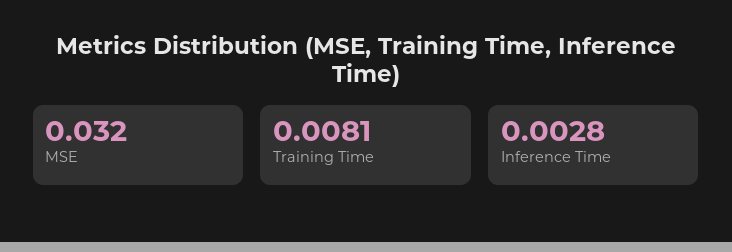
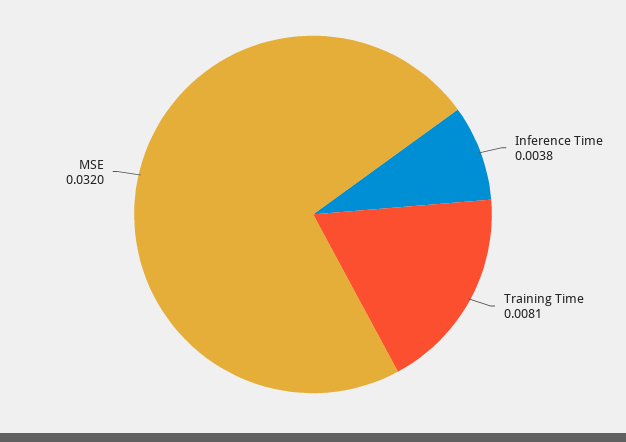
Inference Time: 0.0028 -> 0.0038

